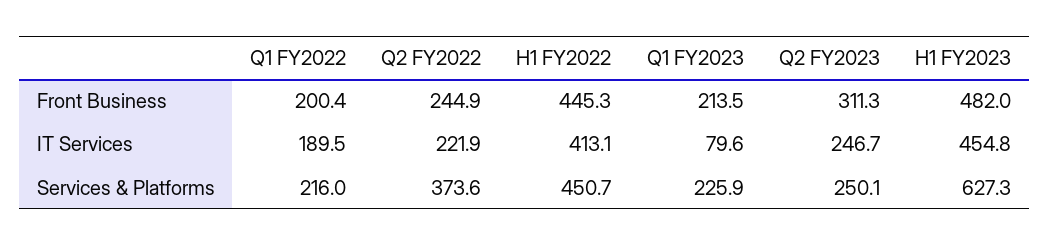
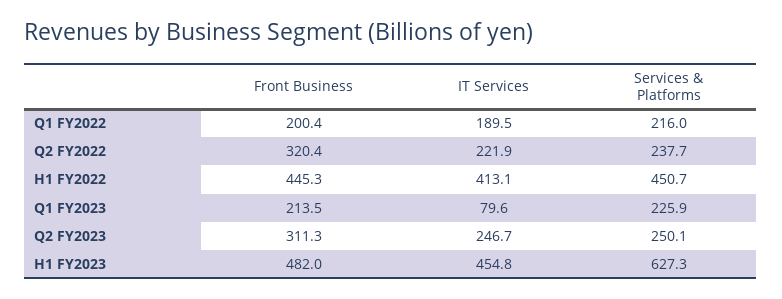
Q2 FY2022, Front Business: 244.9 -> 320.4
Q2 FY2022, Services & Platforms: 373.6 -> 237.7

